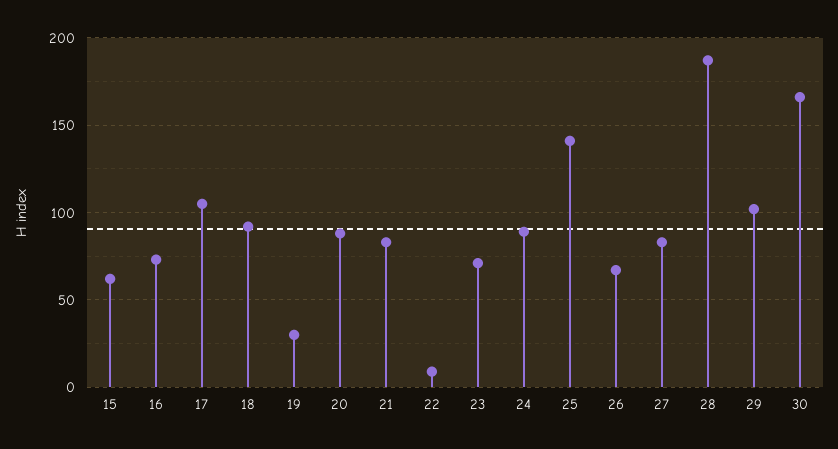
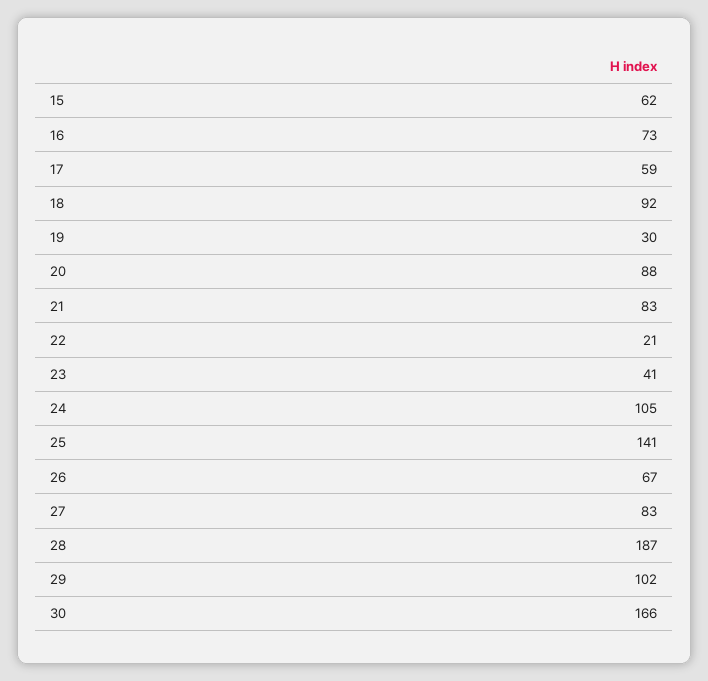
17: 105 -> 59
22: 10 -> 21
23: 70 -> 41
24: 90 -> 105

